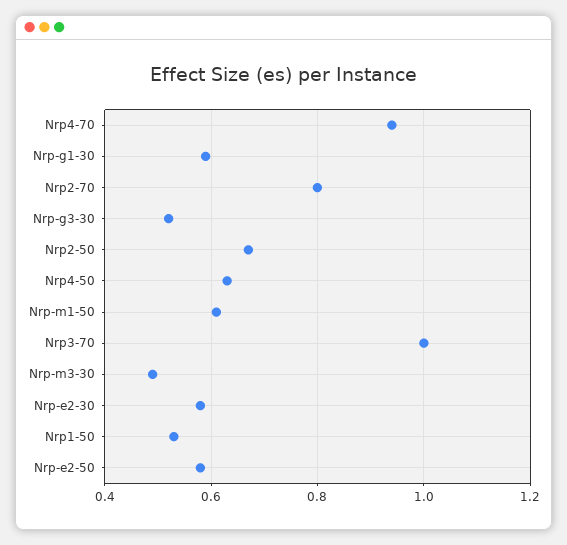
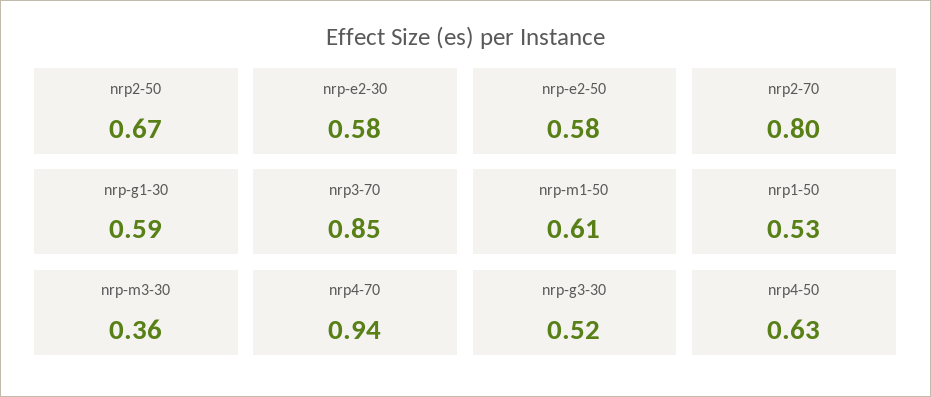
Nrp3-70: 1 -> 0.85
Nrp-m3-30: 0.5 -> 0.36

